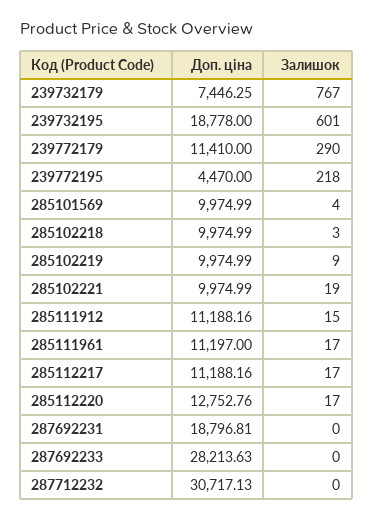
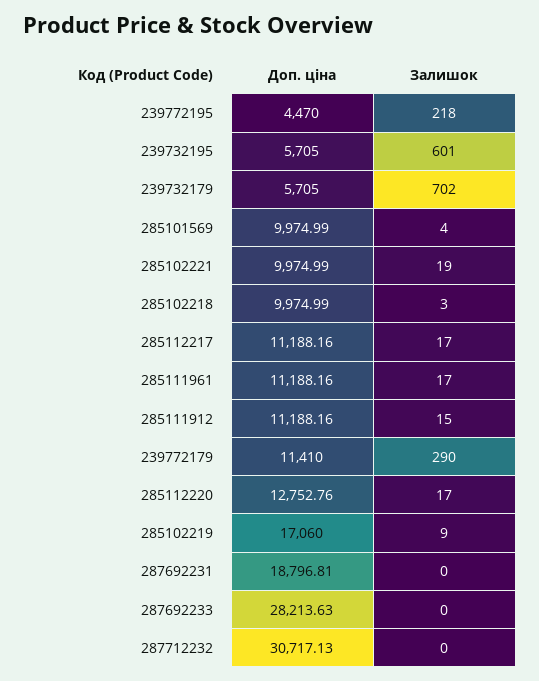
Доп. ціна, 239732179: 7446.25 -> 5705
Залишок, 239732179: 767 -> 702
Доп. ціна, 239732195: 18778 -> 5705
Доп. ціна, 285102219: 9974.99 -> 17060
Доп. ціна, 285111961: 11197 -> 11188.16

